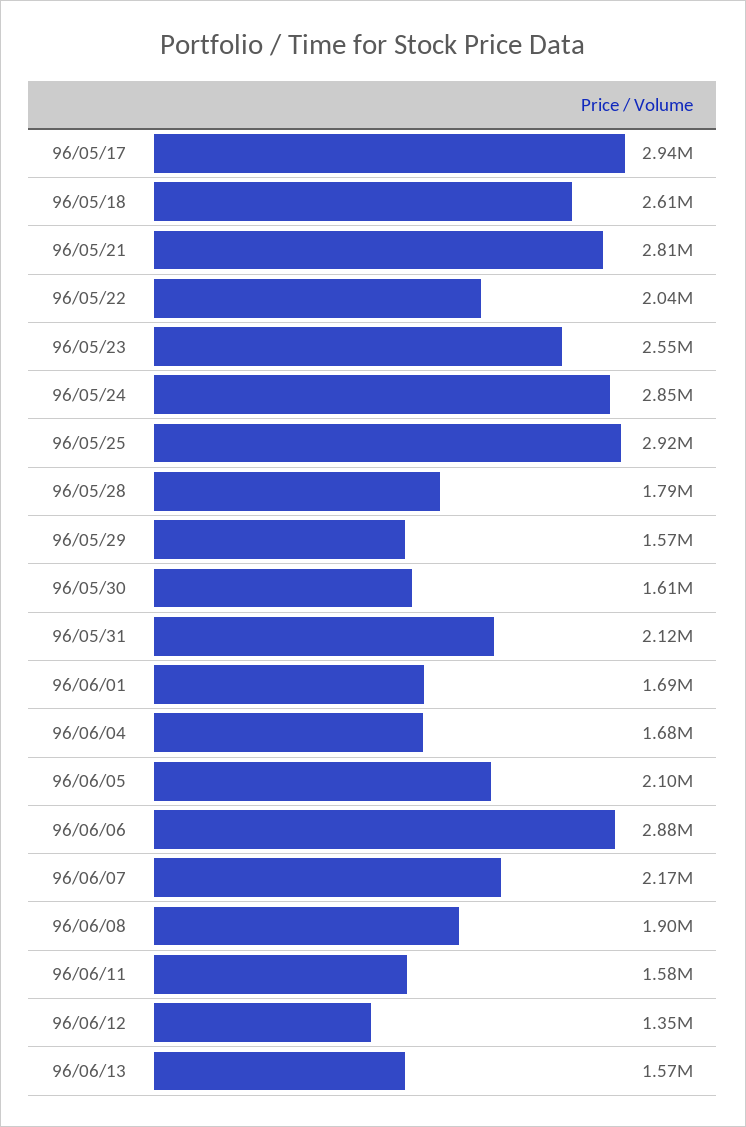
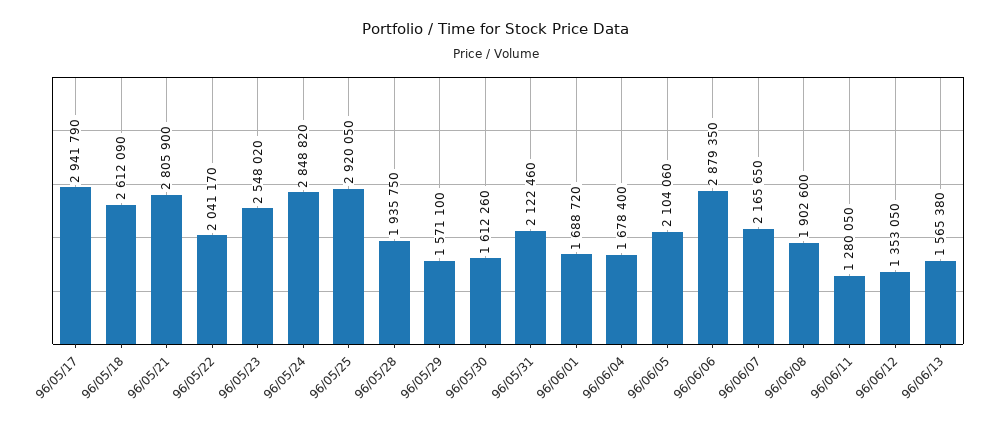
96/05/28: 1790000 -> 1935750
96/06/11: 1580000 -> 1280050

